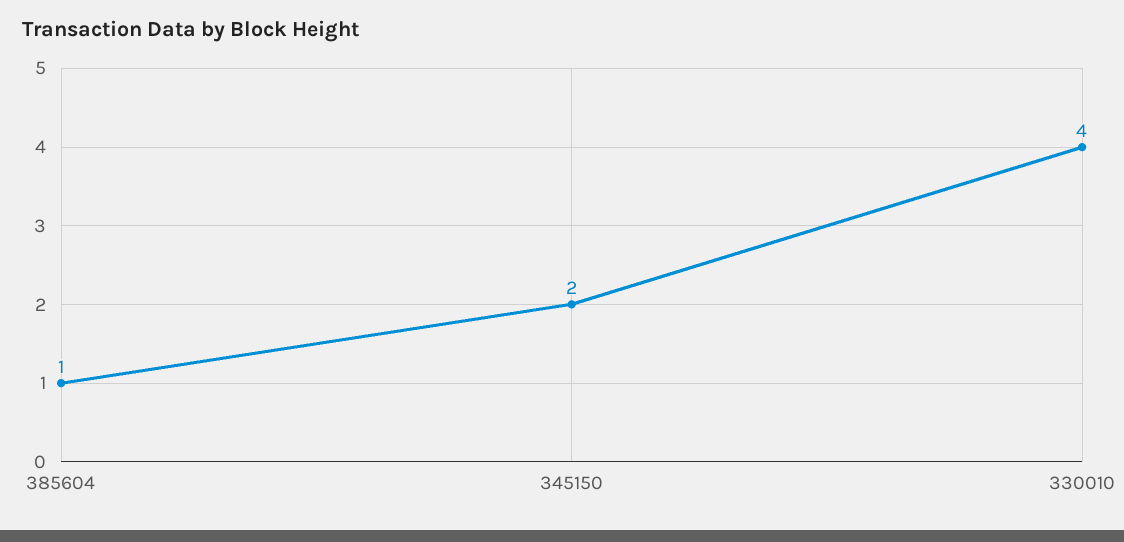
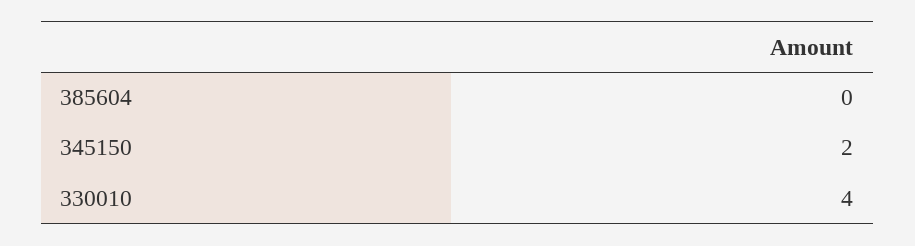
385604: 1 -> 0

